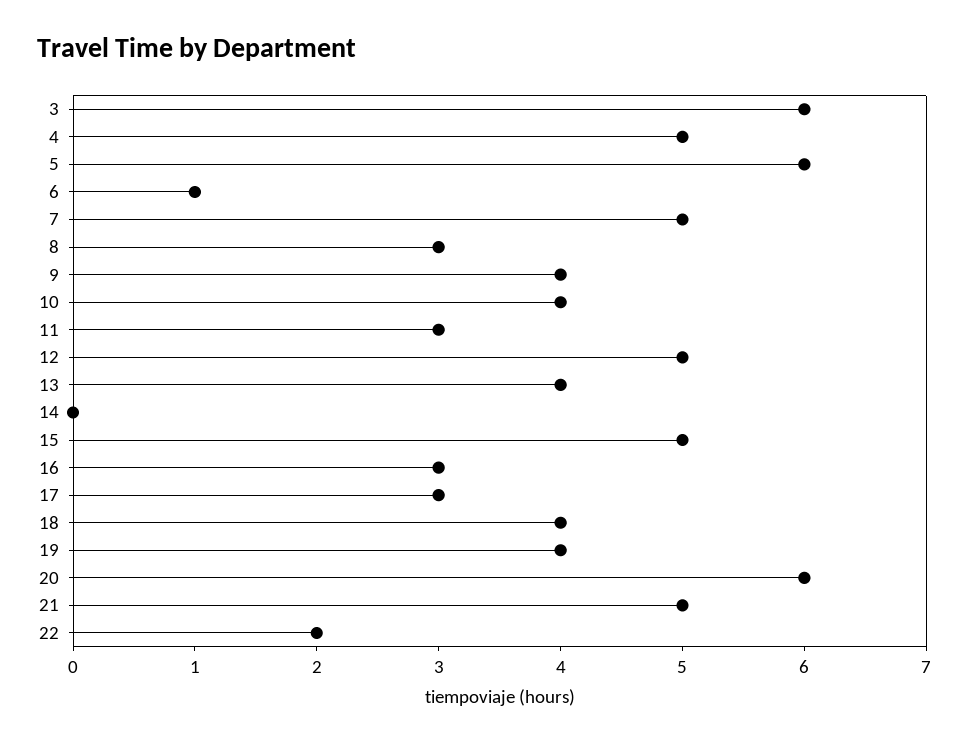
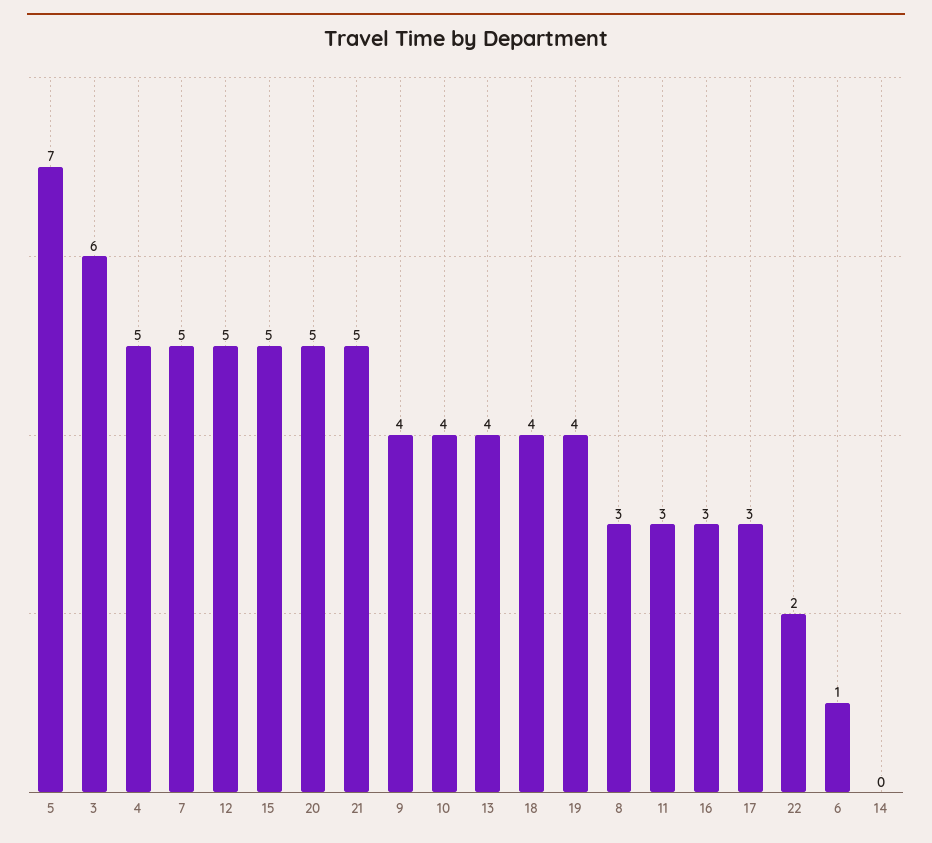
5: 6 -> 7
20: 6 -> 5

